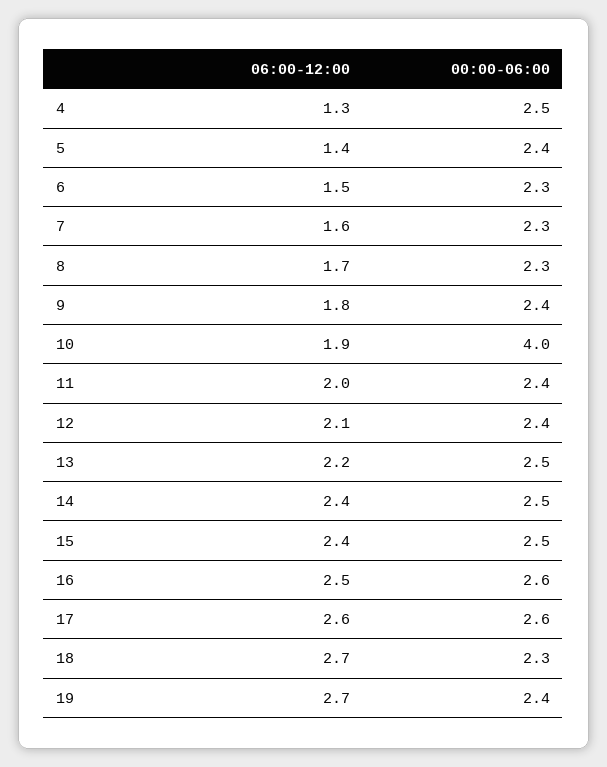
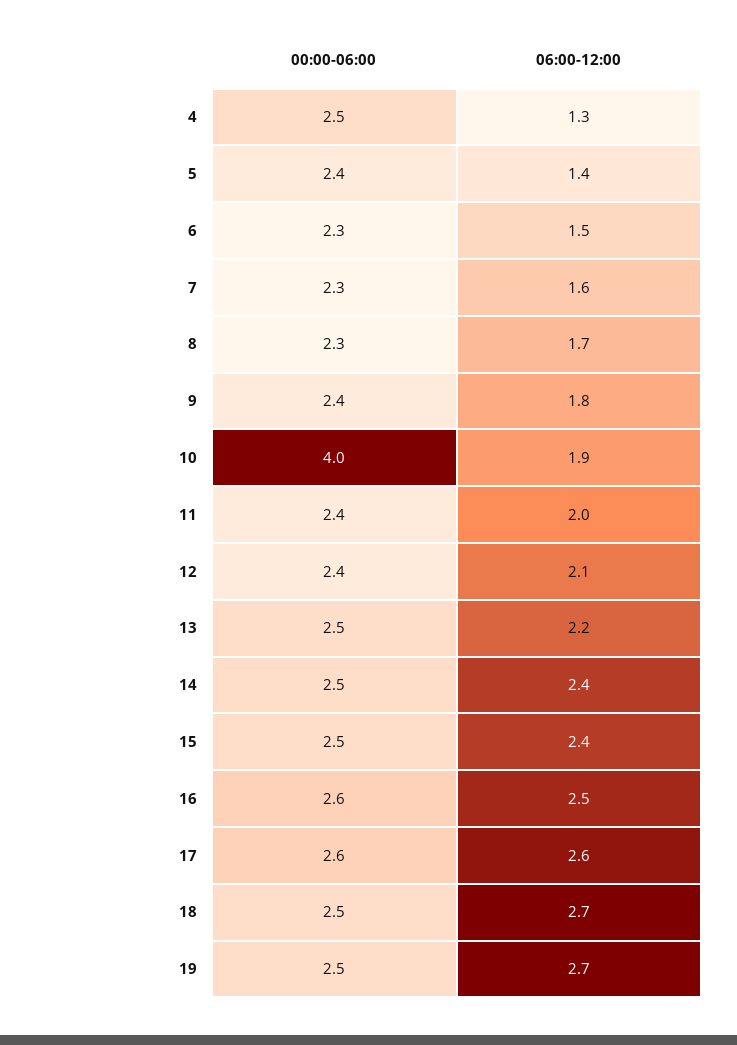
00:00-06:00, 18: 2.3 -> 2.5
00:00-06:00, 19: 2.4 -> 2.5

